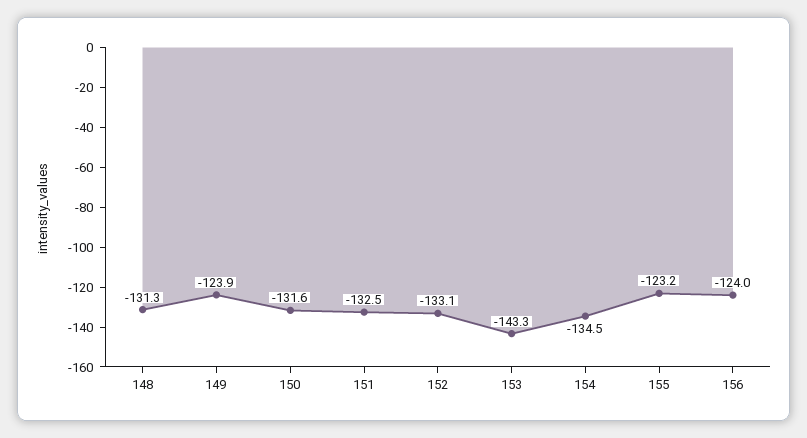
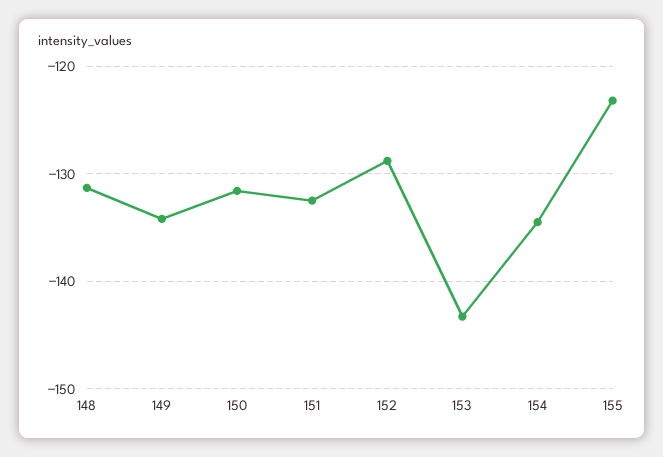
149: -123.9 -> -134
152: -133.1 -> -129
156: -124 -> none

